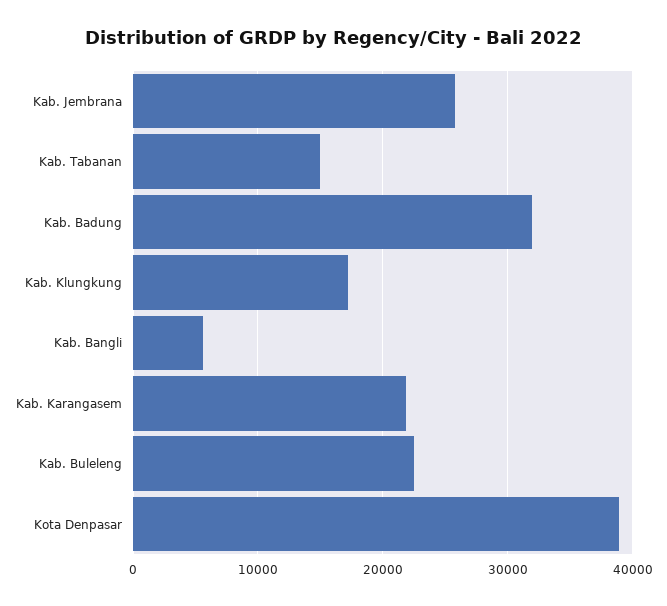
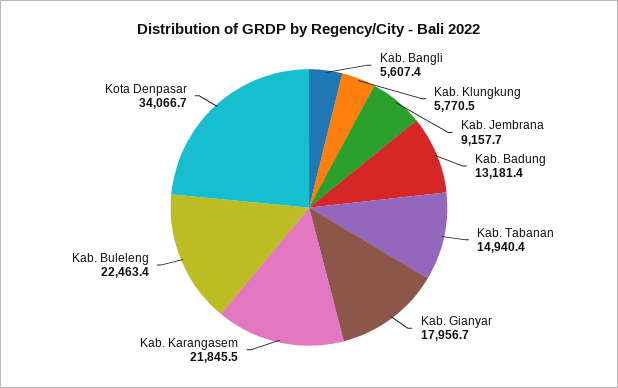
Kab. Jembrana: 26000 -> 9157.7
Kab. Badung: 32000 -> 13181.4
Kab. Klungkung: 17000 -> 5770.5
Kota Denpasar: 39000 -> 34066.7
Kab. Gianyar: none -> 17956.7

